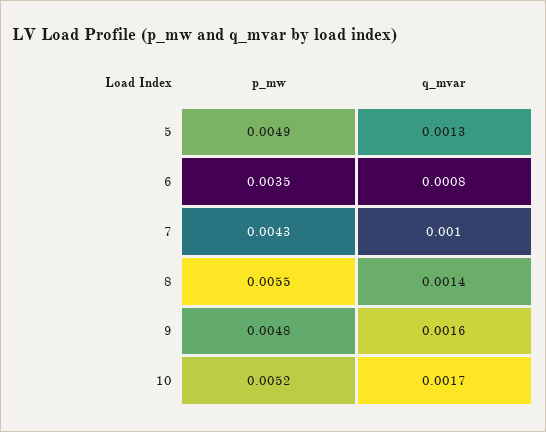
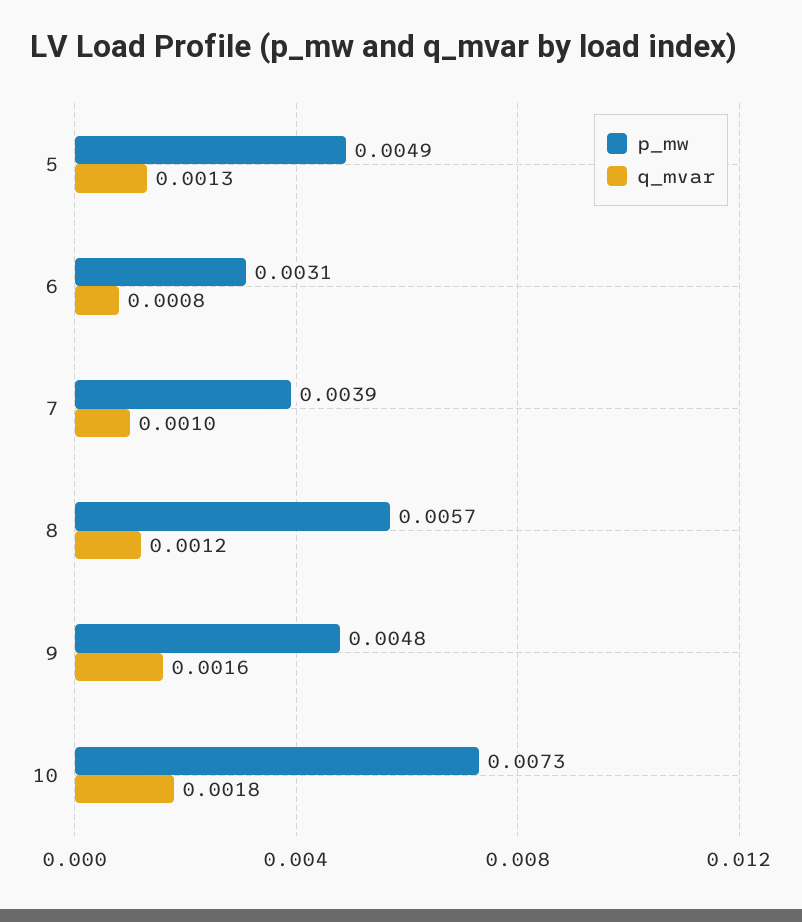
p_mw, 6: 0.0035 -> 0.0031
p_mw, 7: 0.0043 -> 0.0039
p_mw, 8: 0.0055 -> 0.0057
q_mvar, 8: 0.0014 -> 0.0012
p_mw, 10: 0.0052 -> 0.0073
q_mvar, 10: 0.0017 -> 0.0018

